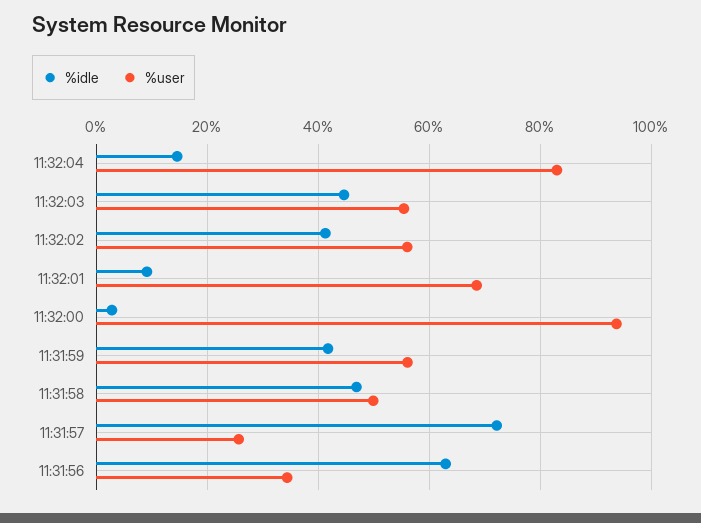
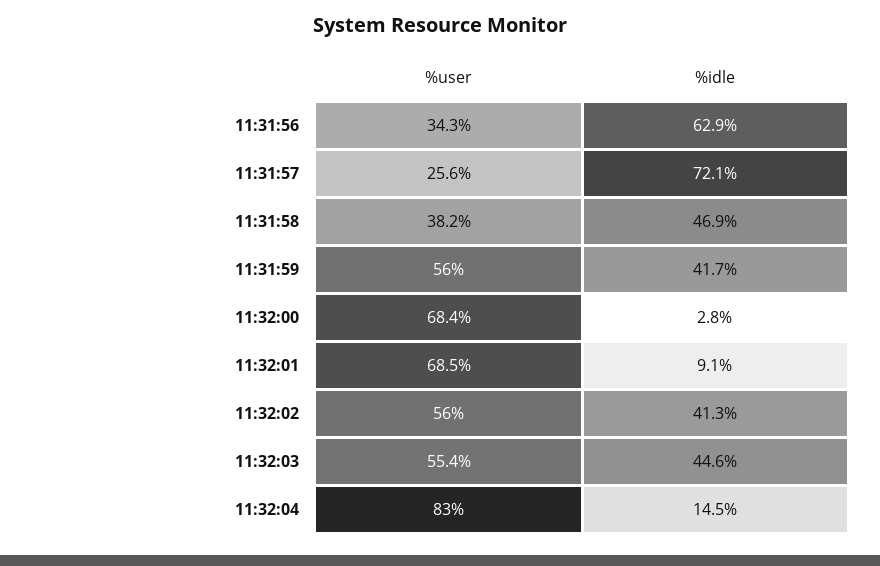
%user, 11:32:00: 94 -> 68.4
%user, 11:31:58: 50 -> 38.2

